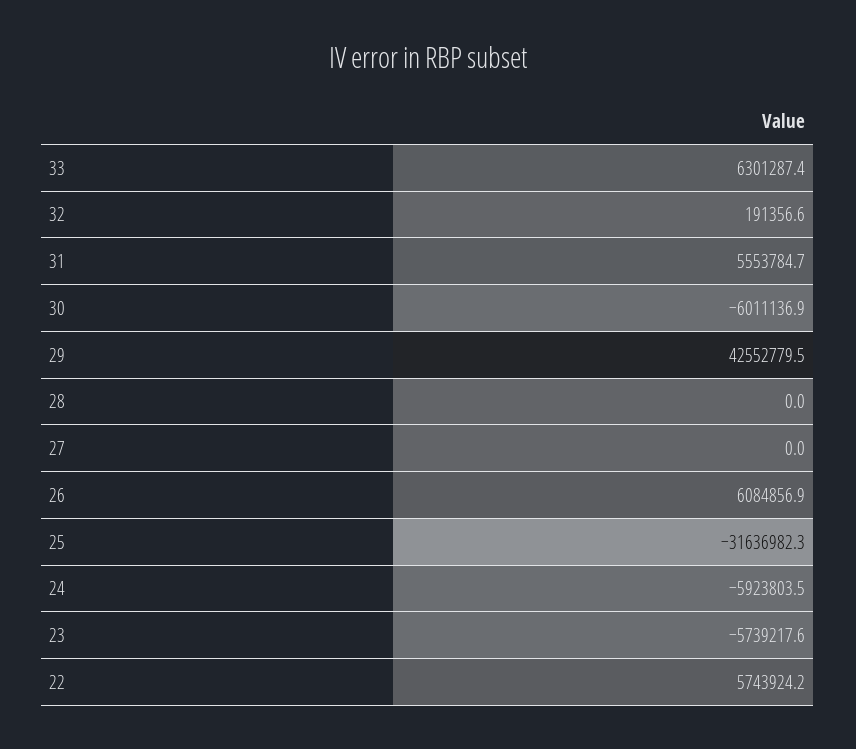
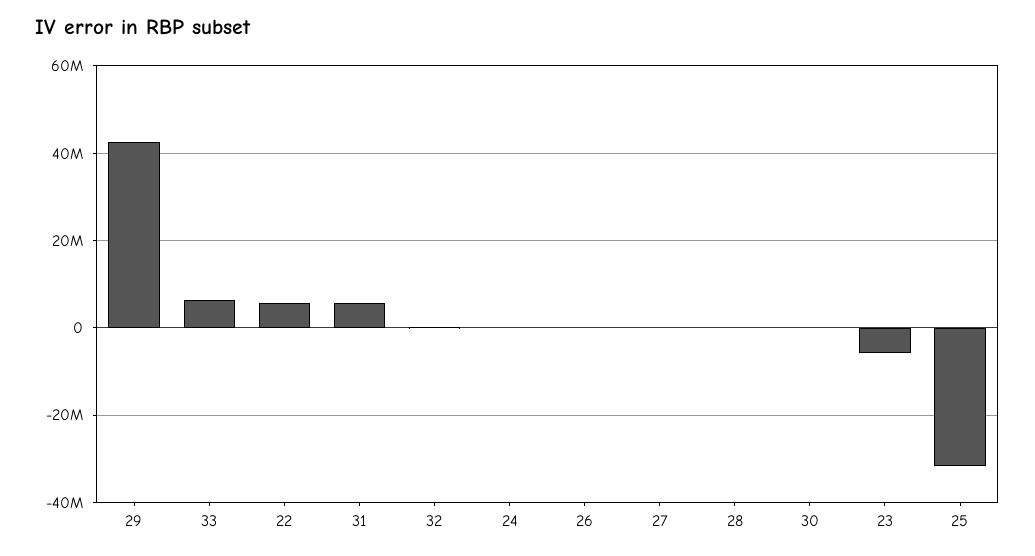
30: -6011136.9 -> 0
26: 6084856.9 -> 0
24: -5923803.5 -> 0

